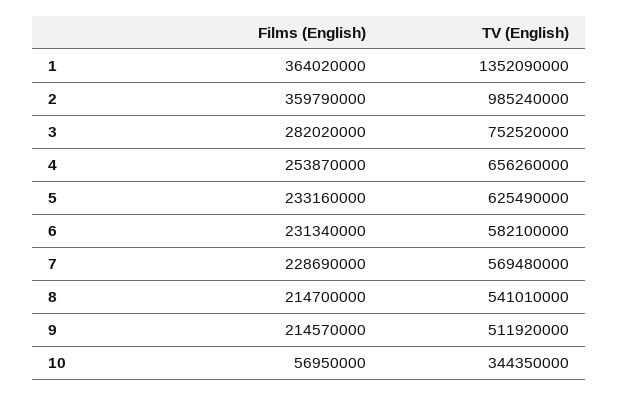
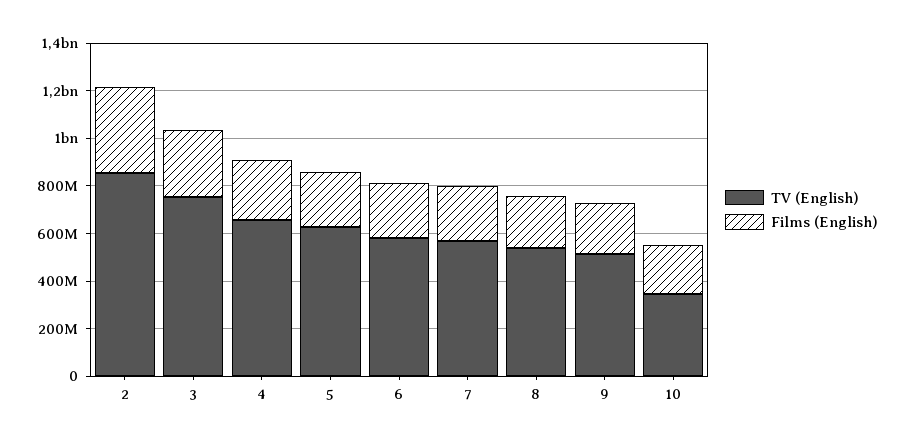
Films (English), 1: 364020000 -> none
TV (English), 1: 1352090000 -> none
TV (English), 2: 985240000 -> 850000000
Films (English), 10: 56950000 -> 200000000

